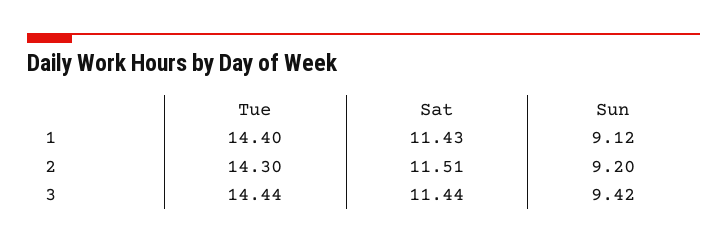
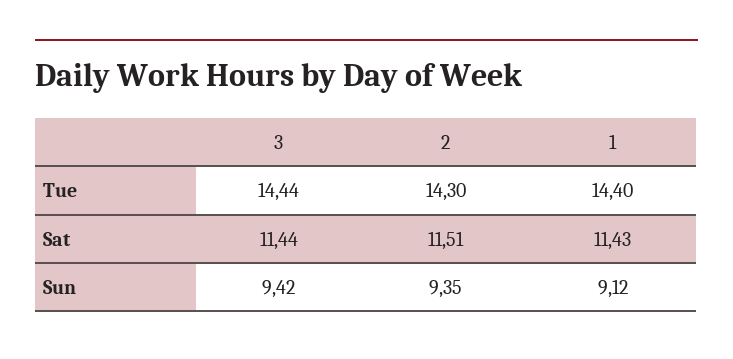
Sun, 2: 9.2 -> 9.35

